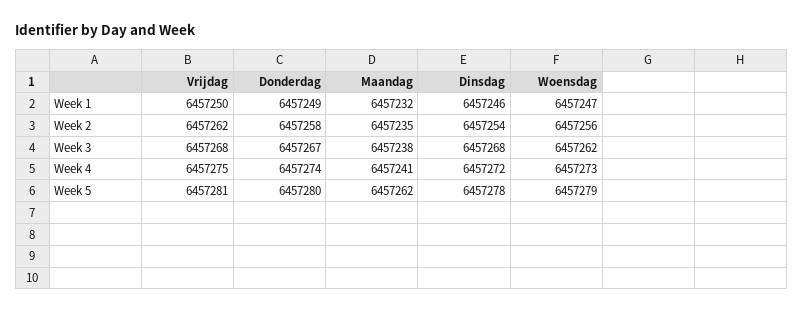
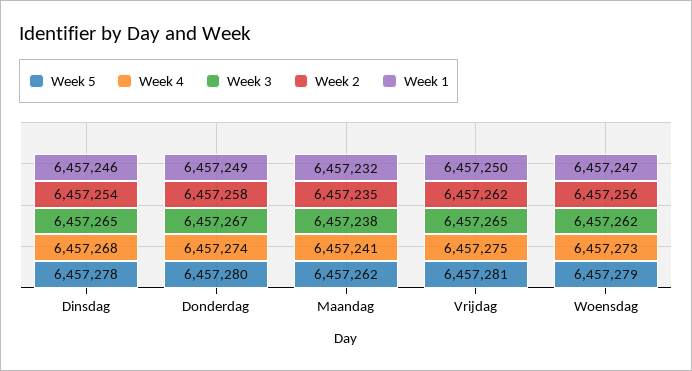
Week 3, Vrijdag: 6457268 -> 6457265
Week 3, Dinsdag: 6457268 -> 6457265
Week 4, Dinsdag: 6457272 -> 6457268

